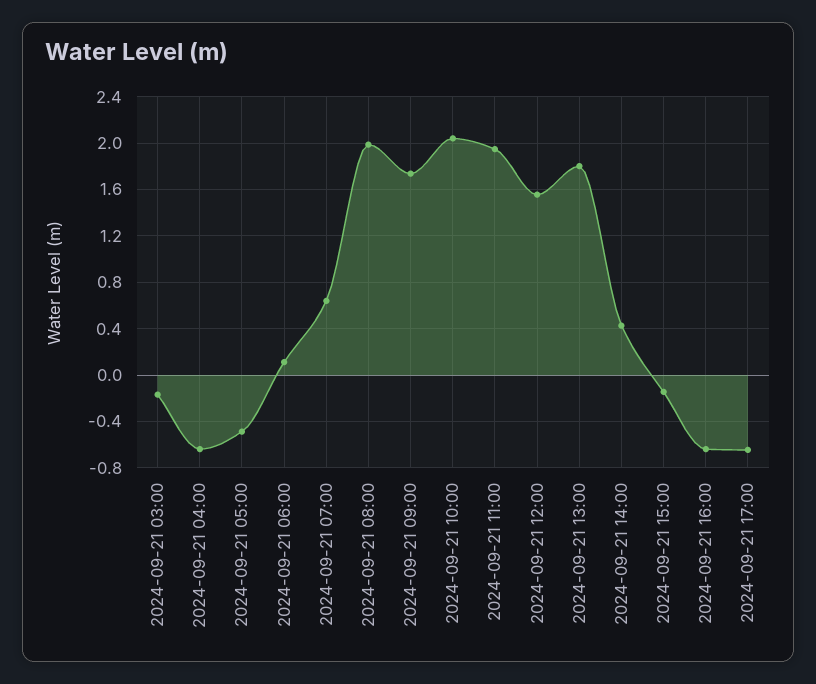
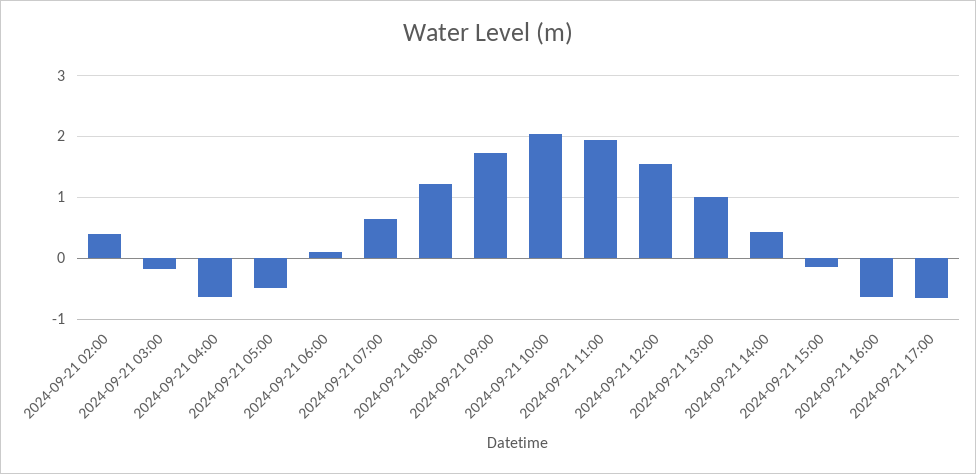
2024-09-21 08:00: 2 -> 1.2
2024-09-21 13:00: 1.8 -> 1
2024-09-21 02:00: none -> 0.4

